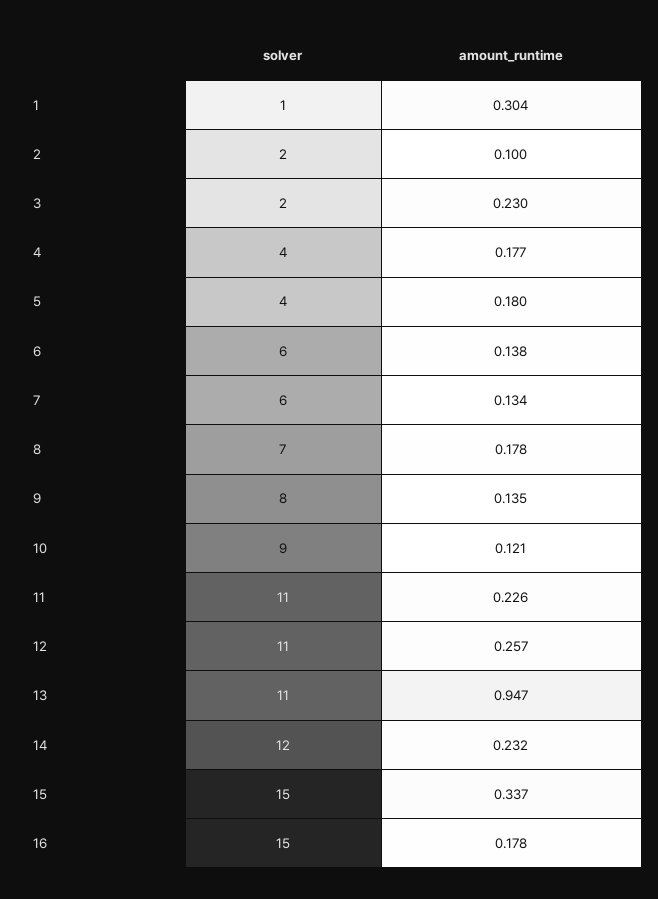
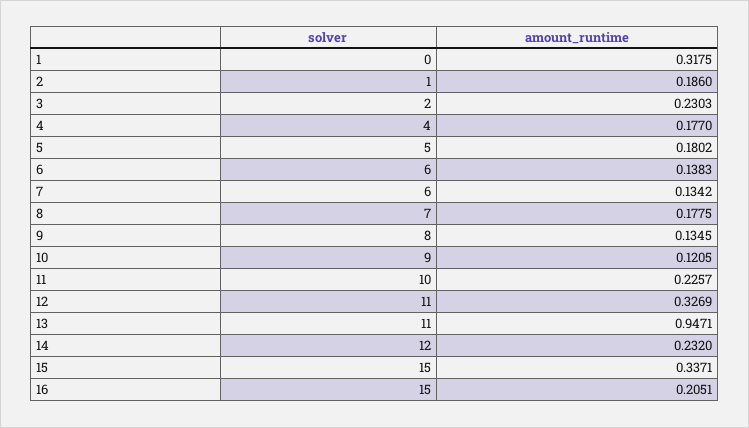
solver, 1: 1 -> 0
amount_runtime, 1: 0.304 -> 0.3175
solver, 2: 2 -> 1
amount_runtime, 2: 0.1 -> 0.186
solver, 5: 4 -> 5
solver, 11: 11 -> 10
amount_runtime, 12: 0.257 -> 0.3269
amount_runtime, 16: 0.178 -> 0.2051

